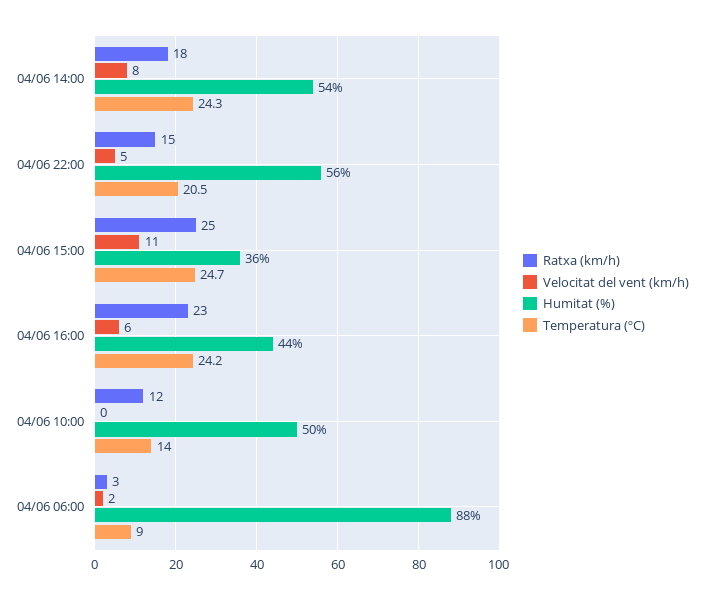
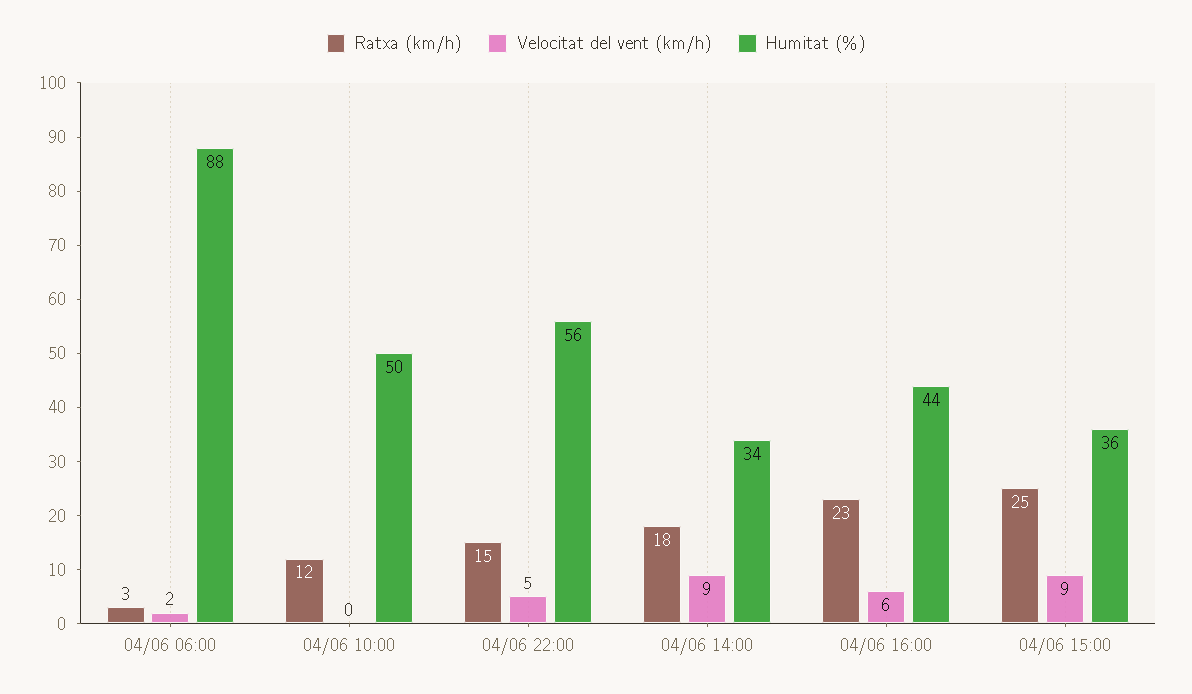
Velocitat del vent (km/h), 04/06 14:00: 8 -> 9
Humitat (%), 04/06 14:00: 54 -> 34
Temperatura (ºC), 04/06 14:00: 24.3 -> none
Temperatura (ºC), 04/06 22:00: 20.5 -> none
Velocitat del vent (km/h), 04/06 15:00: 11 -> 9
Temperatura (ºC), 04/06 15:00: 24.7 -> none
Temperatura (ºC), 04/06 16:00: 24.2 -> none
Temperatura (ºC), 04/06 10:00: 14 -> none
Temperatura (ºC), 04/06 06:00: 9 -> none

